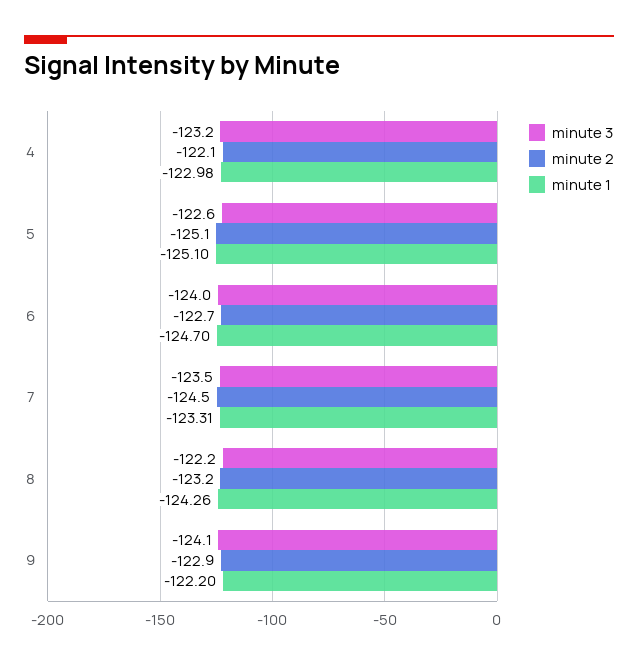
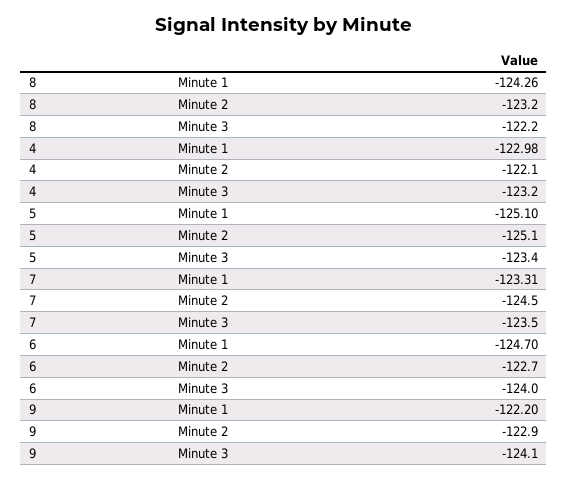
minute 3, 5: -122.6 -> -123.4

